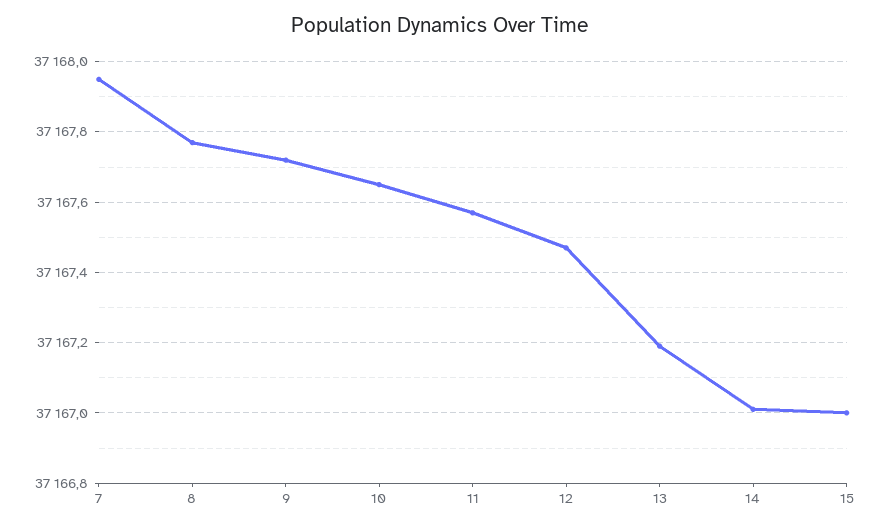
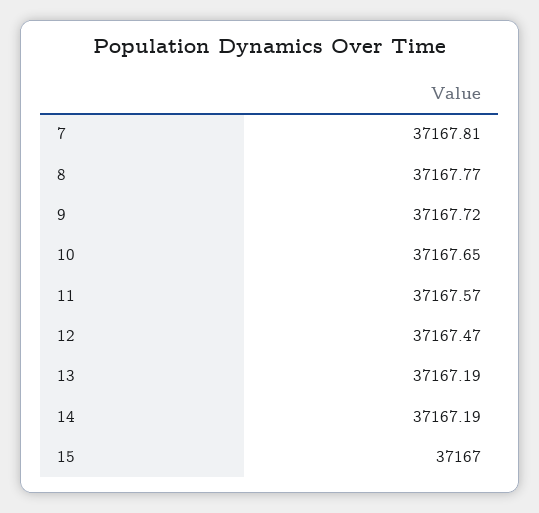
7: 37167.95 -> 37167.81
14: 37167 -> 37167.19

